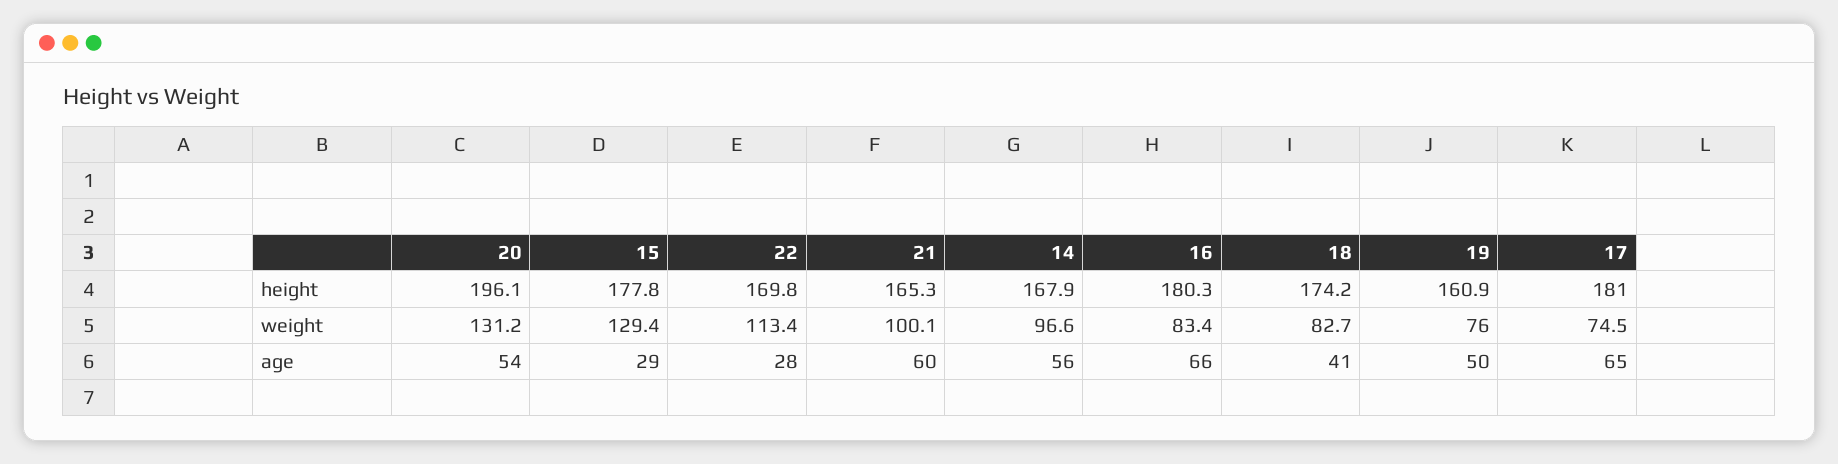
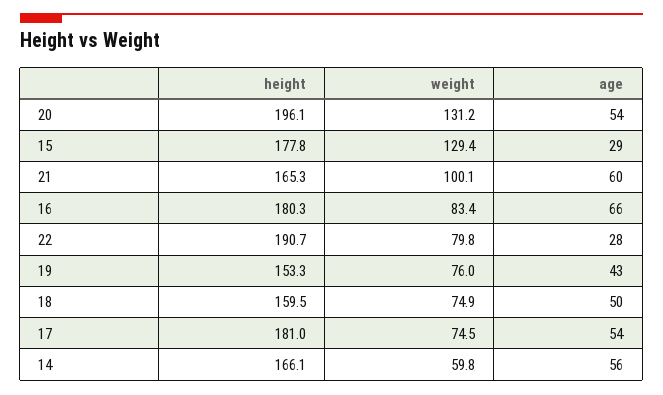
22, height: 169.8 -> 190.7
14, height: 167.9 -> 166.1
18, height: 174.2 -> 159.5
19, height: 160.9 -> 153.3
22, weight: 113.4 -> 79.8
14, weight: 96.6 -> 59.8
18, weight: 82.7 -> 74.9
18, age: 41 -> 50
19, age: 50 -> 43
17, age: 65 -> 54

